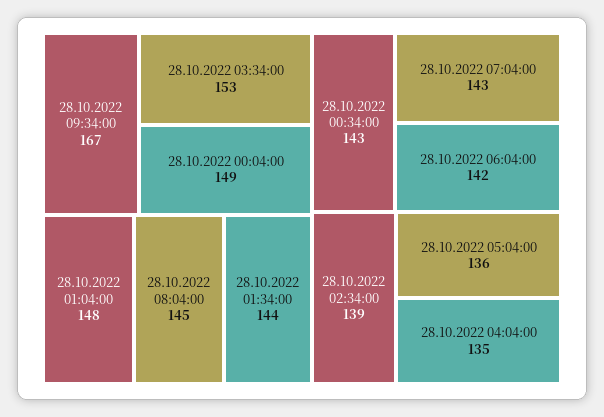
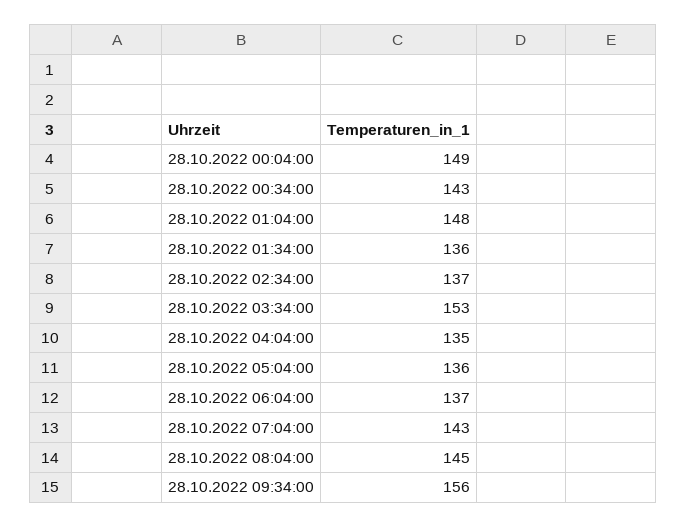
28.10.2022 09:34:00: 167 -> 156
28.10.2022 01:34:00: 144 -> 136
28.10.2022 06:04:00: 142 -> 137
28.10.2022 02:34:00: 139 -> 137

